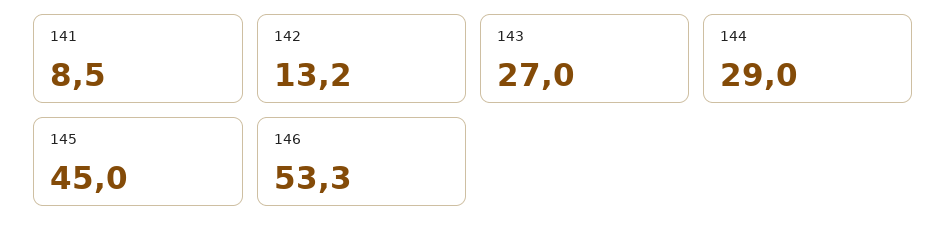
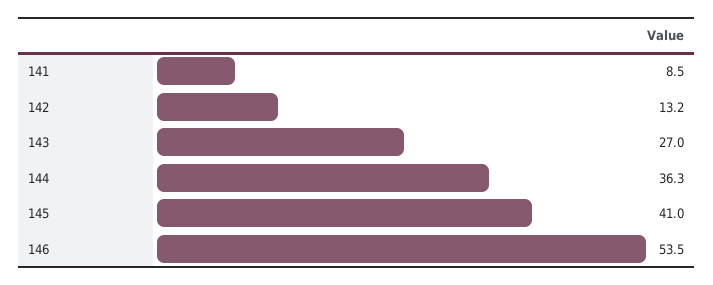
144: 29 -> 36.3
145: 45 -> 41
146: 53.3 -> 53.5

